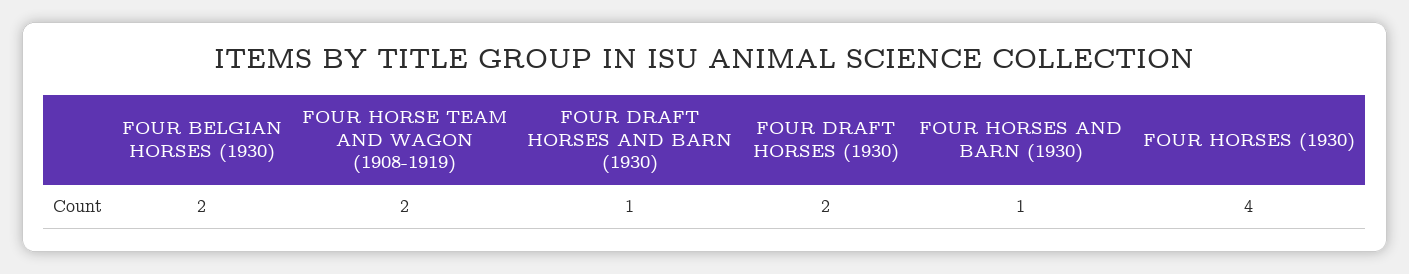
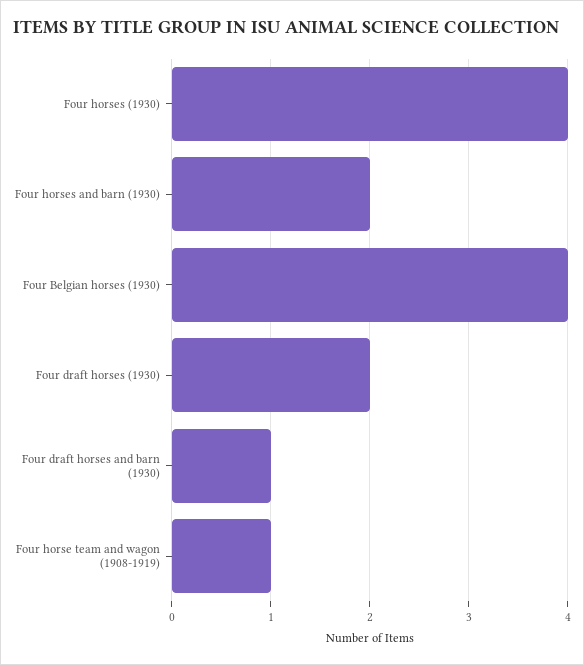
FOUR BELGIAN HORSES (1930): 2 -> 4
FOUR HORSE TEAM AND WAGON (1908-1919): 2 -> 1
FOUR HORSES AND BARN (1930): 1 -> 2

